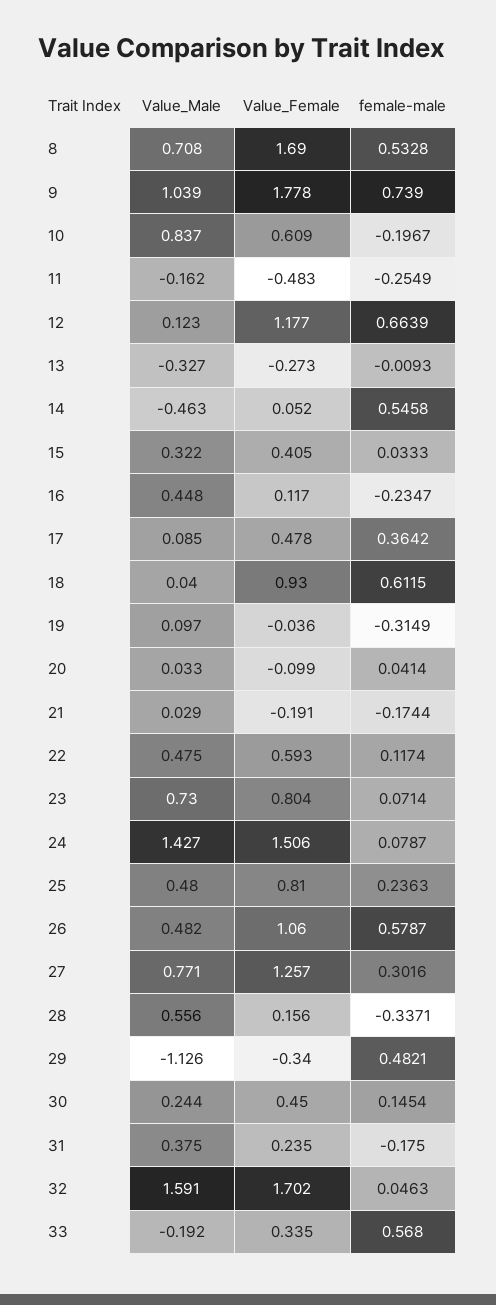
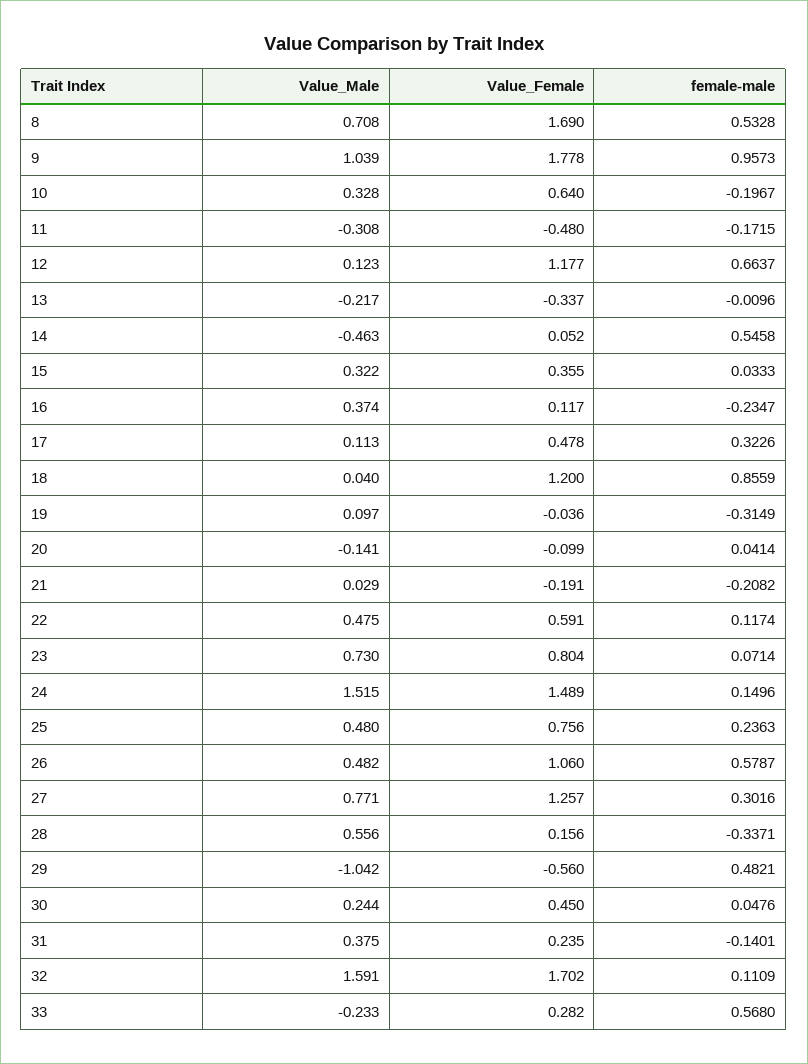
female-male, 9: 0.739 -> 0.9573
Value_Male, 10: 0.837 -> 0.328
Value_Female, 10: 0.609 -> 0.64
Value_Male, 11: -0.162 -> -0.308
Value_Female, 11: -0.483 -> -0.48
female-male, 11: -0.2549 -> -0.1715
female-male, 12: 0.6639 -> 0.6637
Value_Male, 13: -0.327 -> -0.217
Value_Female, 13: -0.273 -> -0.337
female-male, 13: -0.0093 -> -0.0096
Value_Female, 15: 0.405 -> 0.355
Value_Male, 16: 0.448 -> 0.374
Value_Male, 17: 0.085 -> 0.113
female-male, 17: 0.3642 -> 0.3226
Value_Female, 18: 0.93 -> 1.2
female-male, 18: 0.6115 -> 0.8559
Value_Male, 20: 0.033 -> -0.141
female-male, 21: -0.1744 -> -0.2082
Value_Female, 22: 0.593 -> 0.591
Value_Male, 24: 1.427 -> 1.515
Value_Female, 24: 1.506 -> 1.489
female-male, 24: 0.0787 -> 0.1496
Value_Female, 25: 0.81 -> 0.756
Value_Male, 29: -1.126 -> -1.042
Value_Female, 29: -0.34 -> -0.56
female-male, 30: 0.1454 -> 0.0476
female-male, 31: -0.175 -> -0.1401
female-male, 32: 0.0463 -> 0.1109
Value_Male, 33: -0.192 -> -0.233
Value_Female, 33: 0.335 -> 0.282

